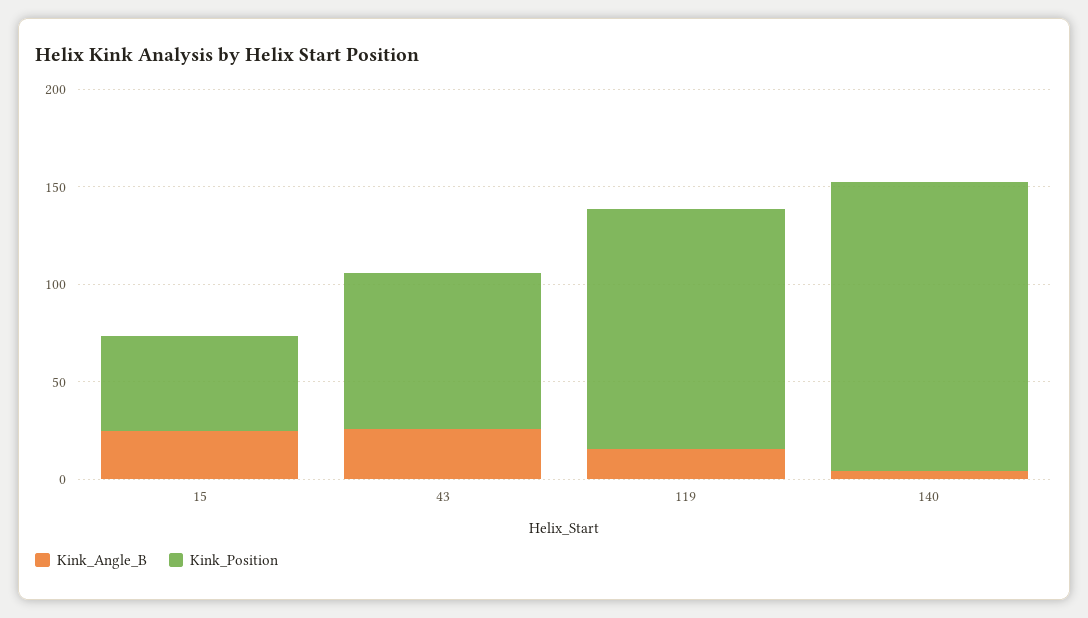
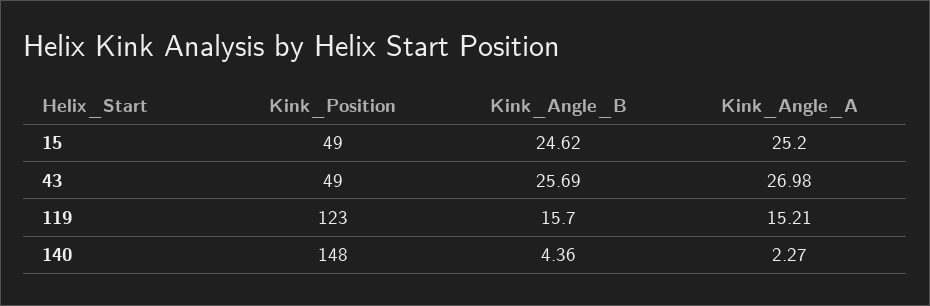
Kink_Position, 43: 80 -> 49
Kink_Angle_A, 15: none -> 25.2
Kink_Angle_A, 43: none -> 26.98
Kink_Angle_A, 119: none -> 15.21
Kink_Angle_A, 140: none -> 2.27

